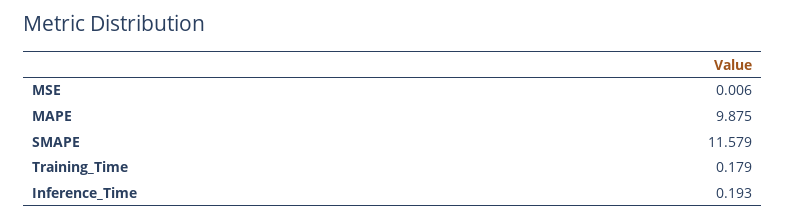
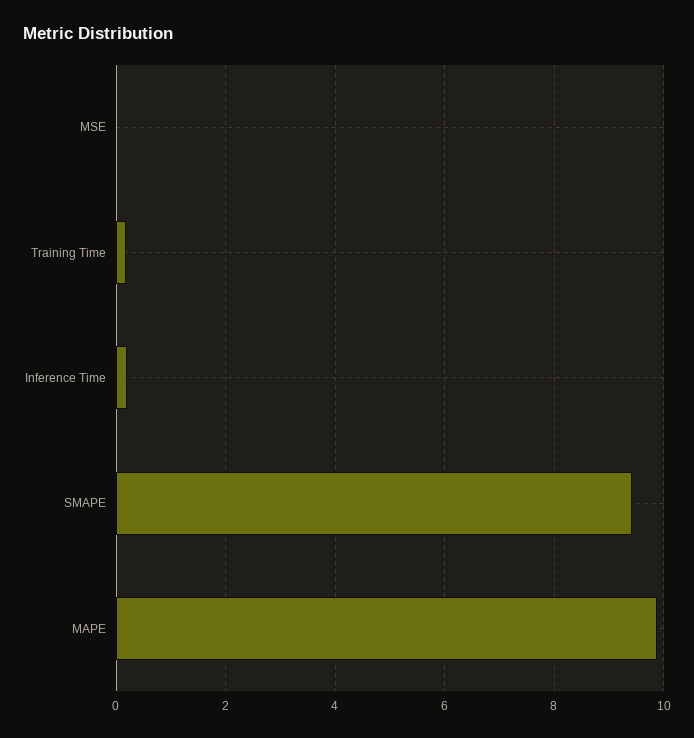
SMAPE: 11.579 -> 9.4

